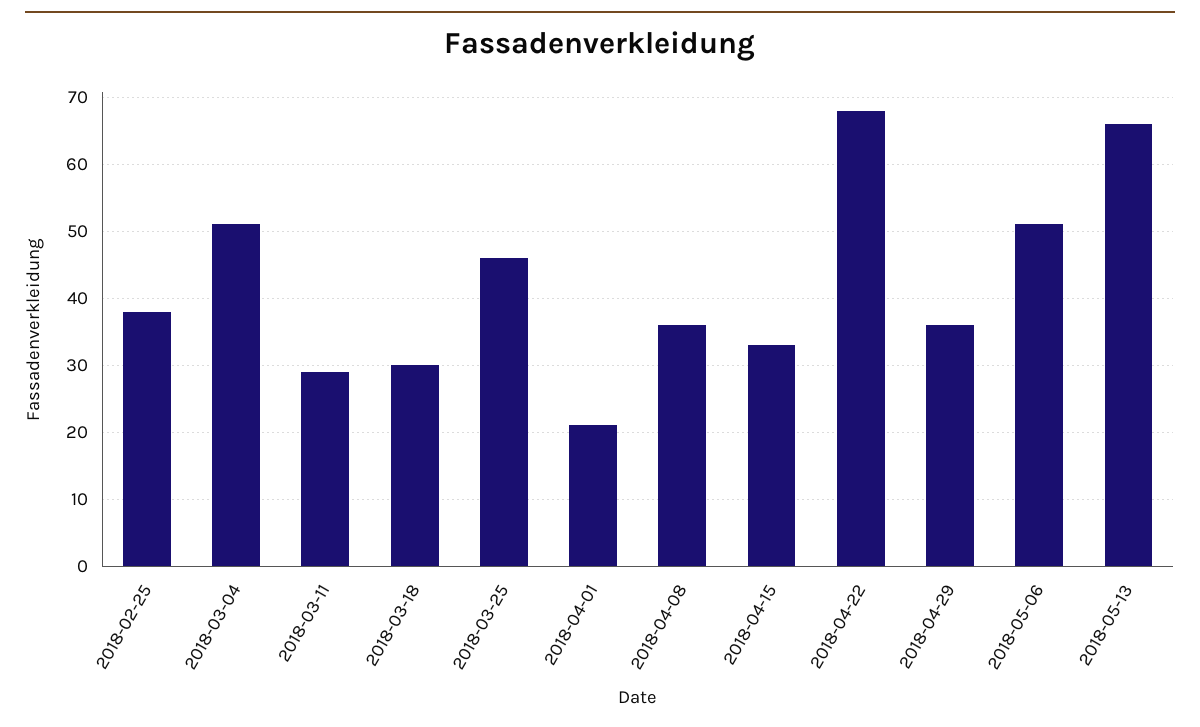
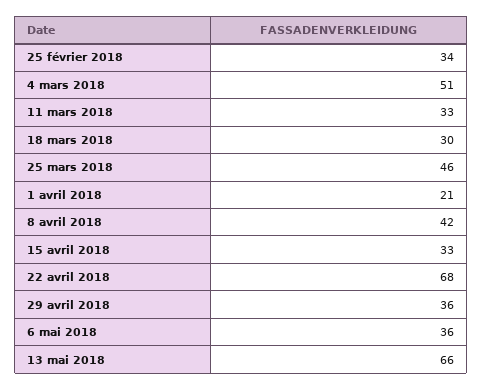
2018-02-25: 38 -> 34
2018-03-11: 29 -> 33
2018-04-08: 36 -> 42
2018-05-06: 51 -> 36

